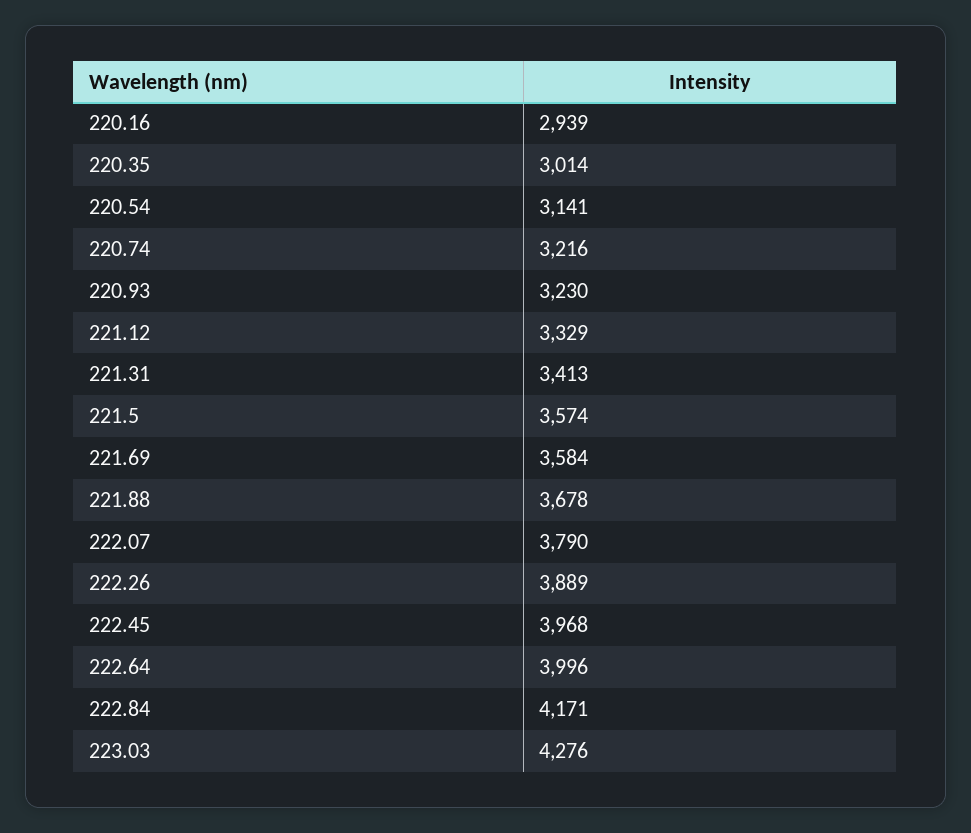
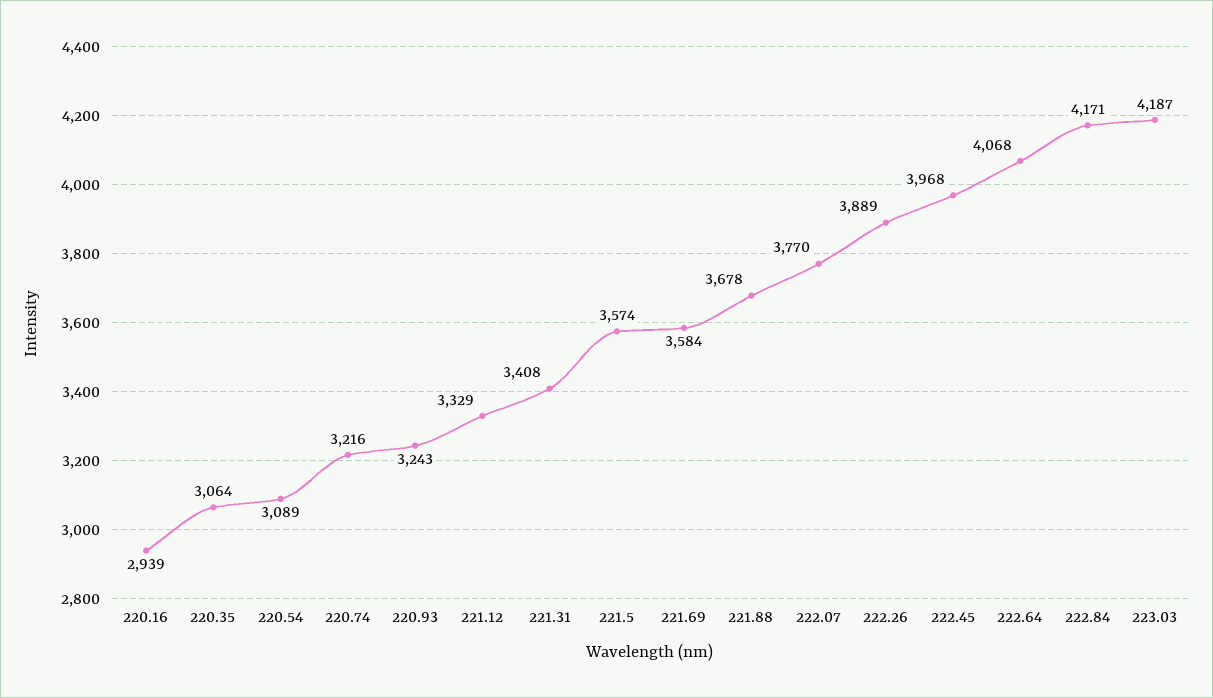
220.35: 3014 -> 3064
220.54: 3141 -> 3089
220.93: 3230 -> 3243
221.31: 3413 -> 3408
222.07: 3790 -> 3770
222.64: 3996 -> 4068
223.03: 4276 -> 4187

